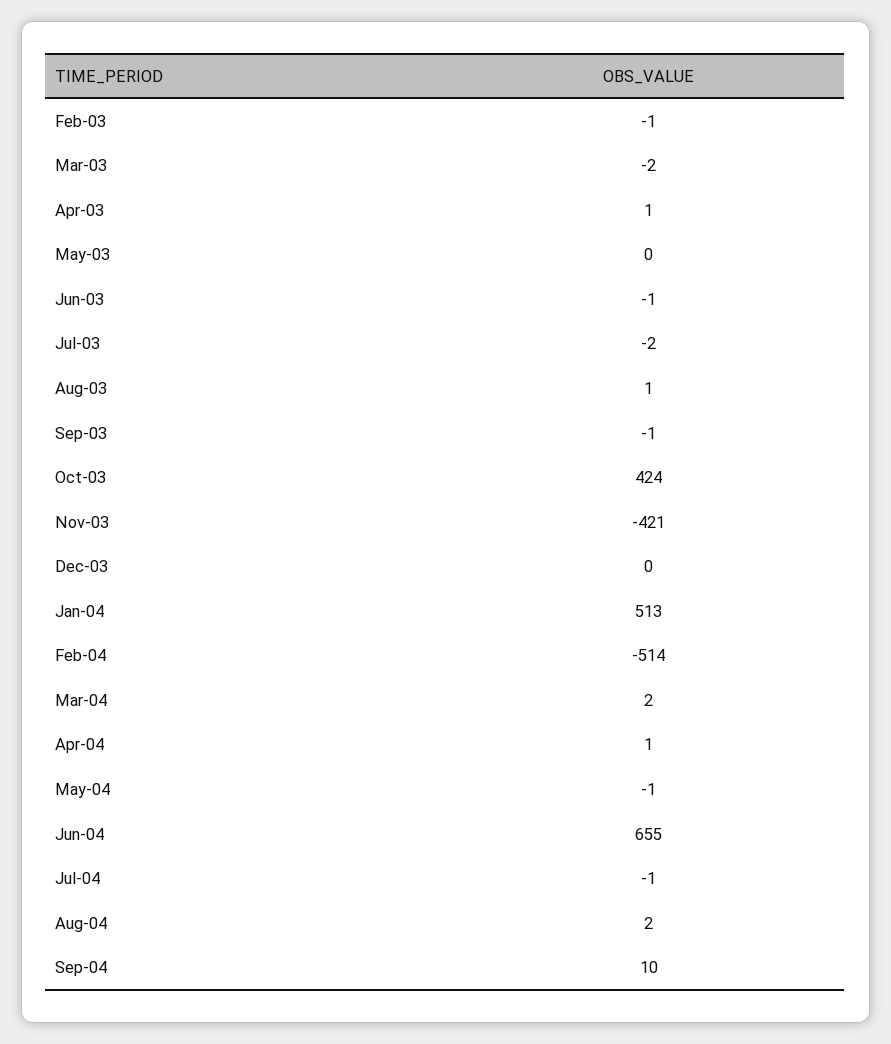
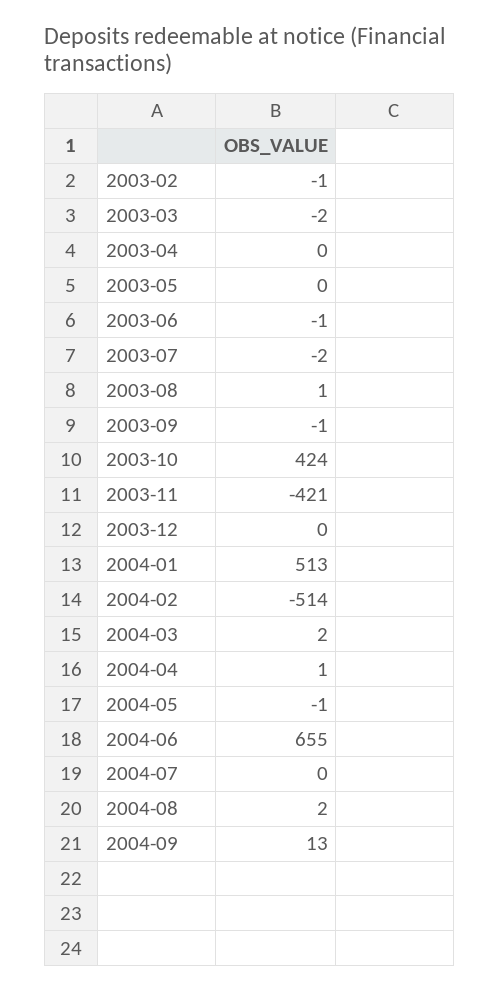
Apr-03: 1 -> 0
Jul-04: -1 -> 0
Sep-04: 10 -> 13

